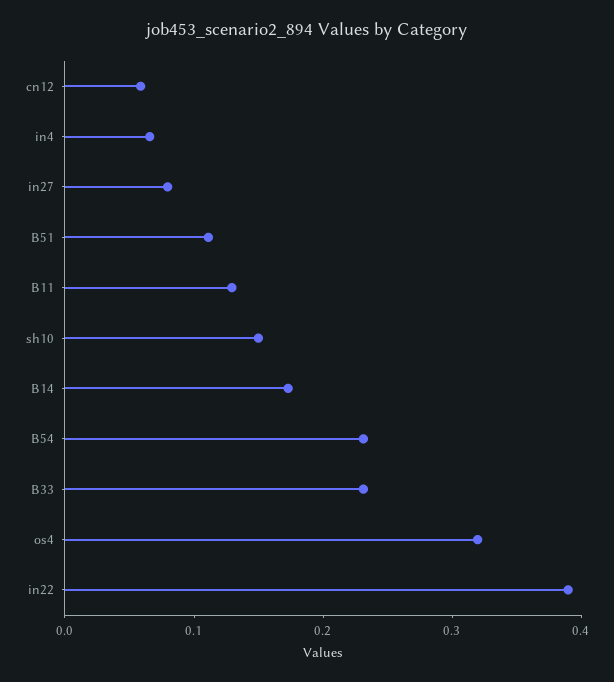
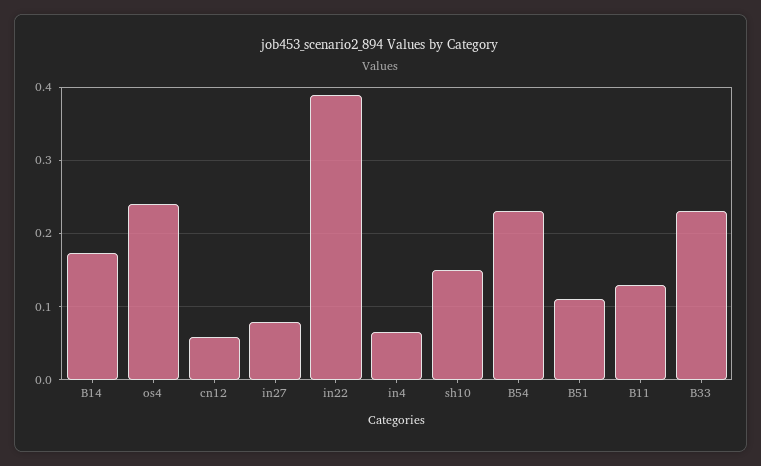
os4: 0.32 -> 0.24

